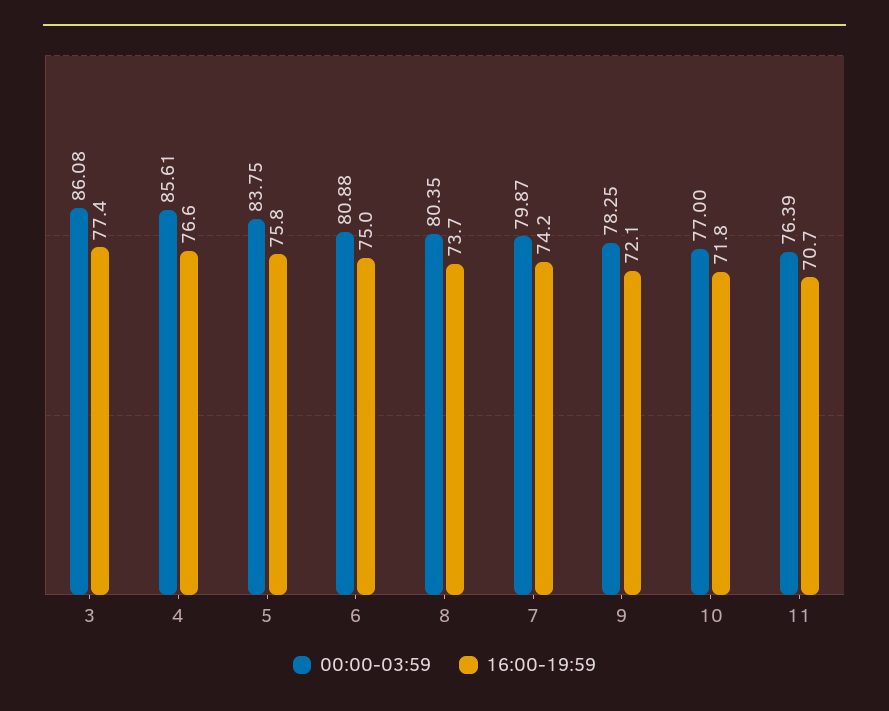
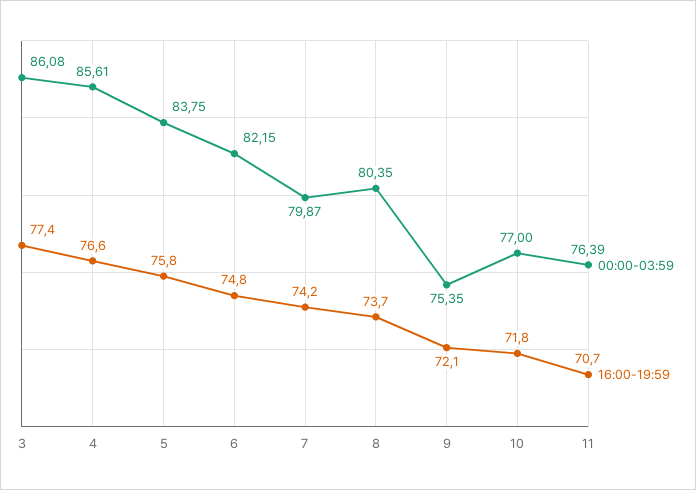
00:00-03:59, 6: 80.88 -> 82.15
16:00-19:59, 6: 75 -> 74.8
00:00-03:59, 9: 78.25 -> 75.35

